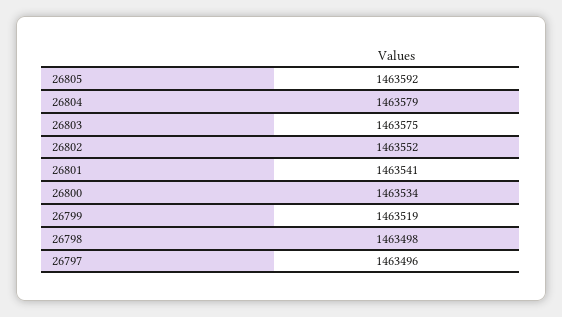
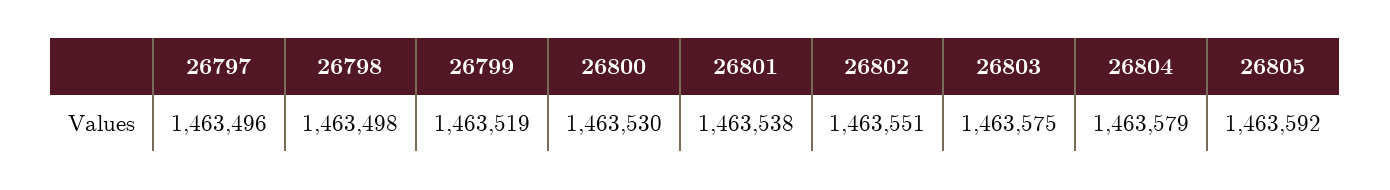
26802: 1463552 -> 1463551
26801: 1463541 -> 1463538
26800: 1463534 -> 1463530

